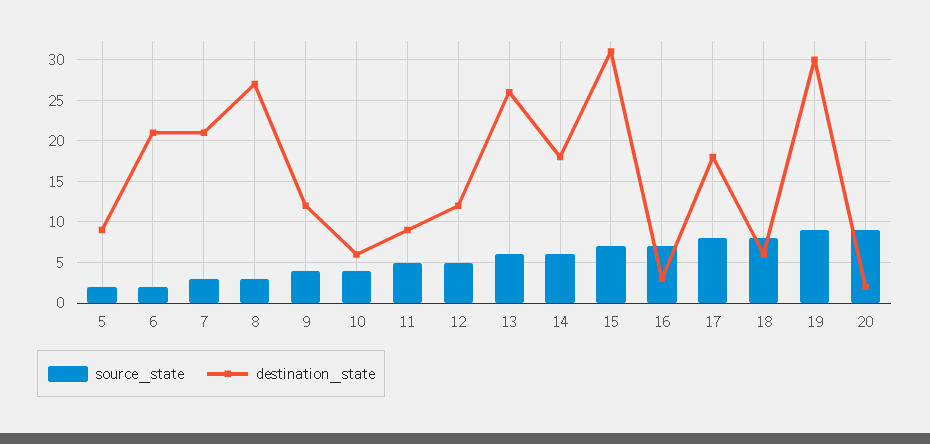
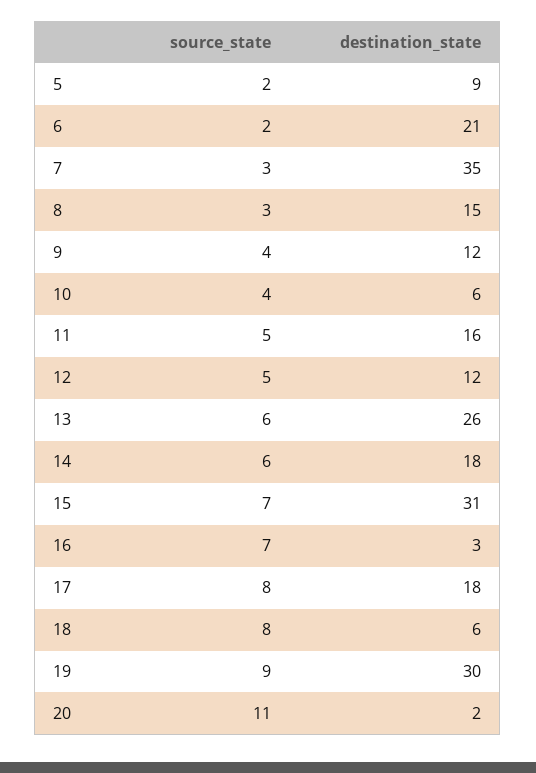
destination_state, 7: 21 -> 35
destination_state, 8: 27 -> 15
destination_state, 11: 9 -> 16
source_state, 20: 9 -> 11

